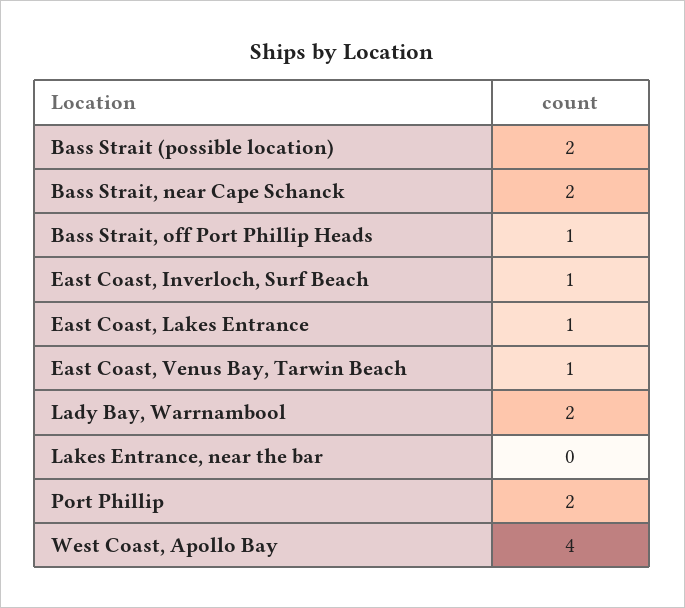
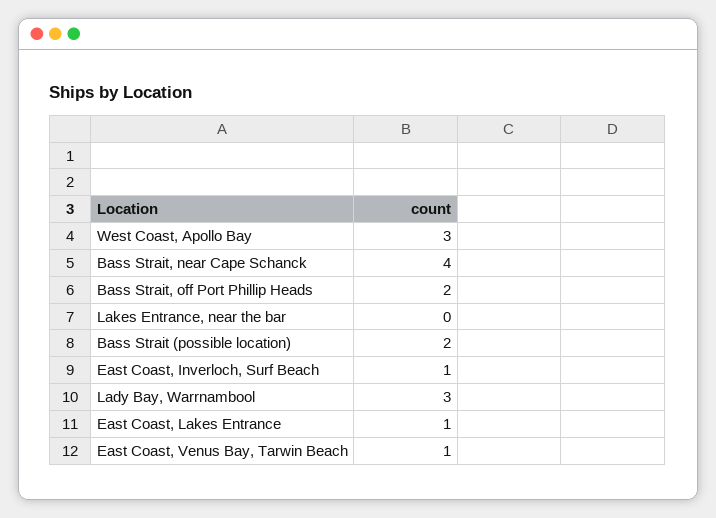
Bass Strait, near Cape Schanck: 2 -> 4
Bass Strait, off Port Phillip Heads: 1 -> 2
Lady Bay, Warrnambool: 2 -> 3
Port Phillip: 2 -> none
West Coast, Apollo Bay: 4 -> 3

